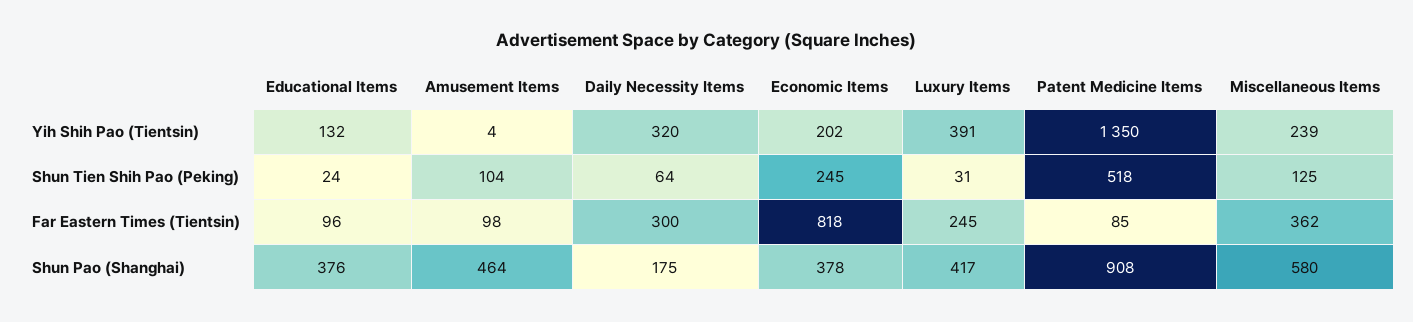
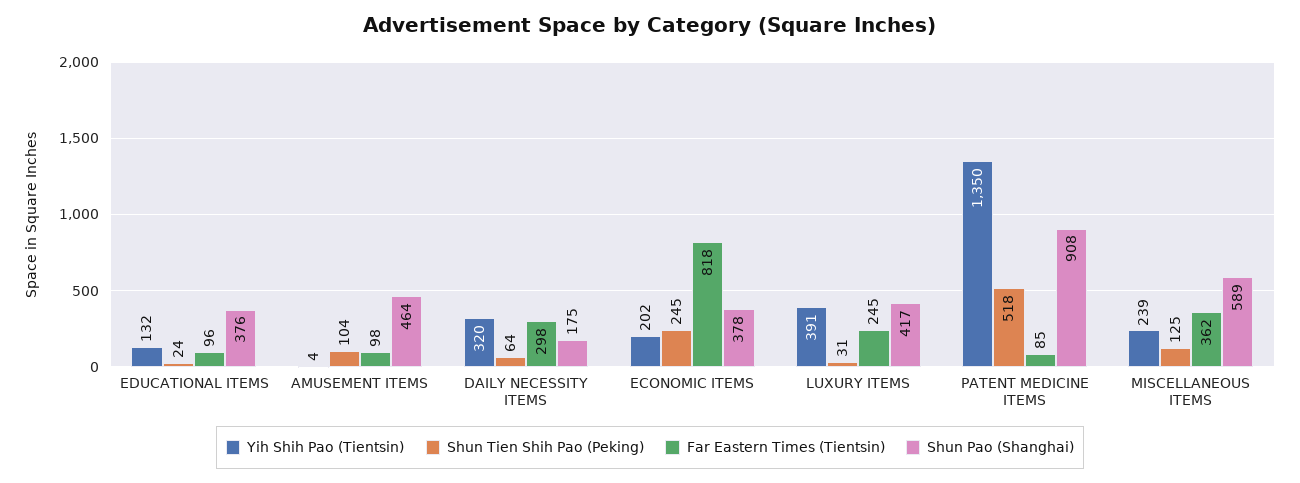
Far Eastern Times (Tientsin), Daily Necessity Items: 300 -> 298
Shun Pao (Shanghai), Miscellaneous Items: 580 -> 589

